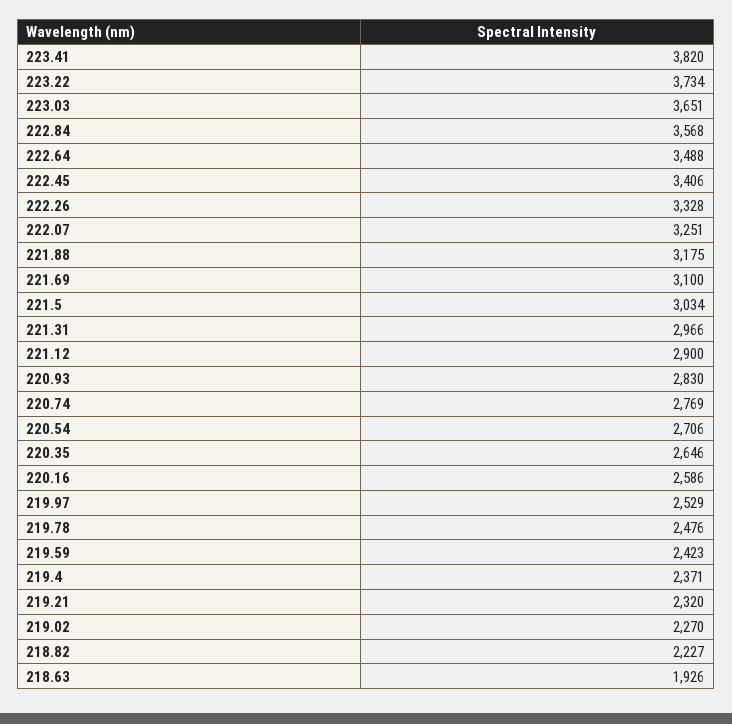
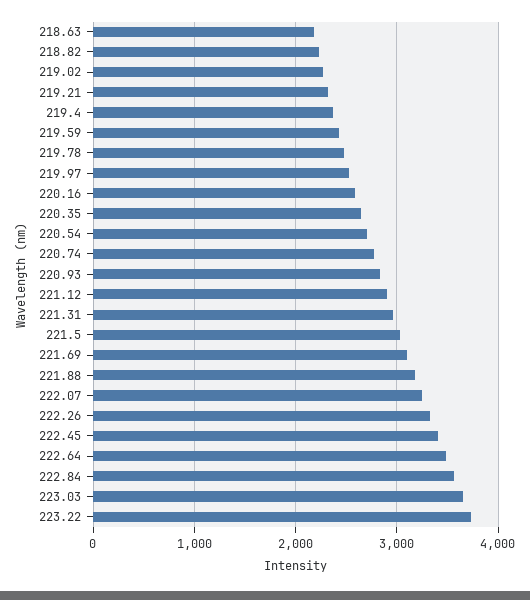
223.41: 3820 -> none
218.63: 1926 -> 2200

